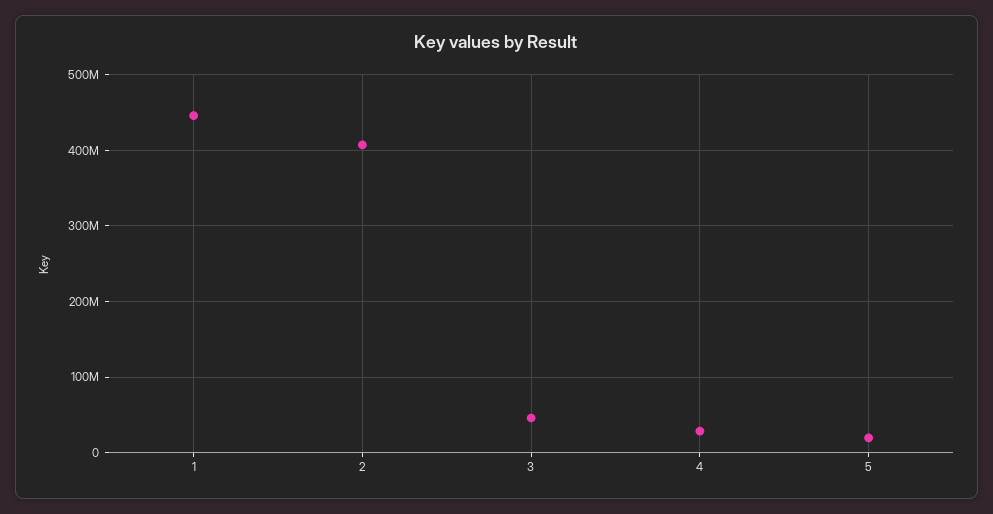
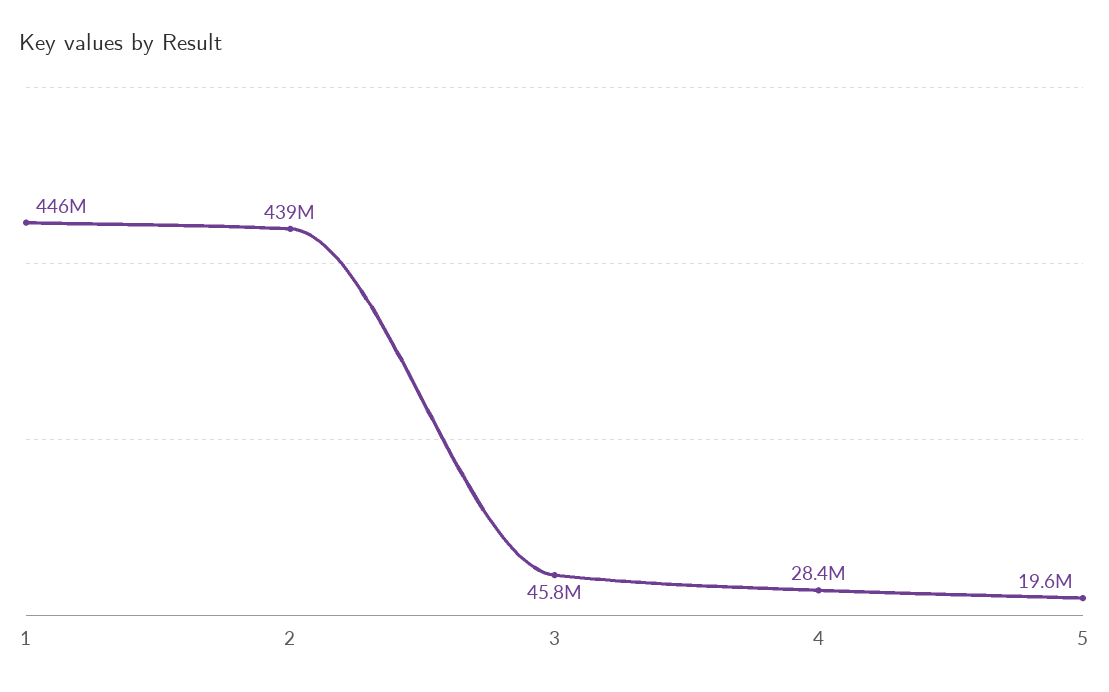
2: 410000000 -> 439000000

